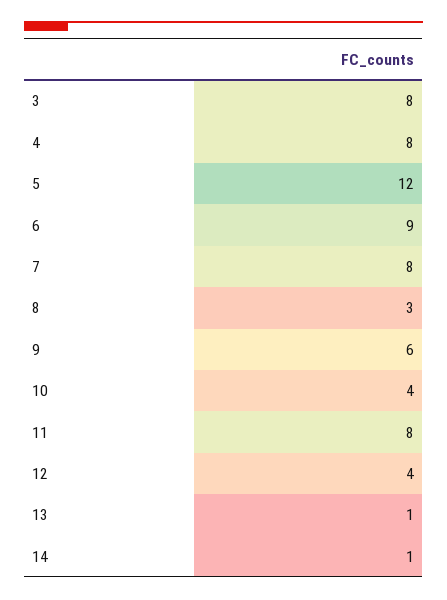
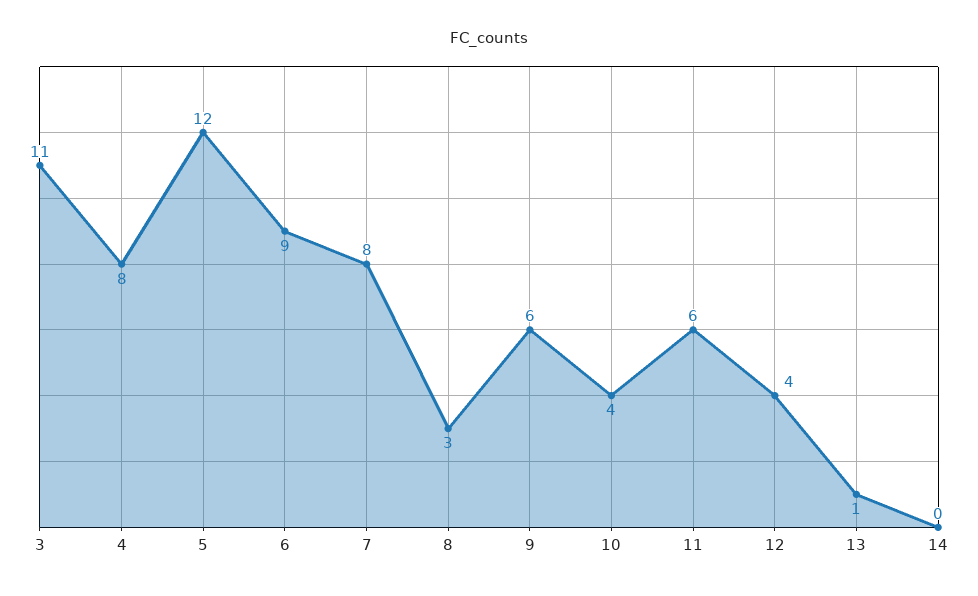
3: 8 -> 11
11: 8 -> 6
14: 1 -> 0

